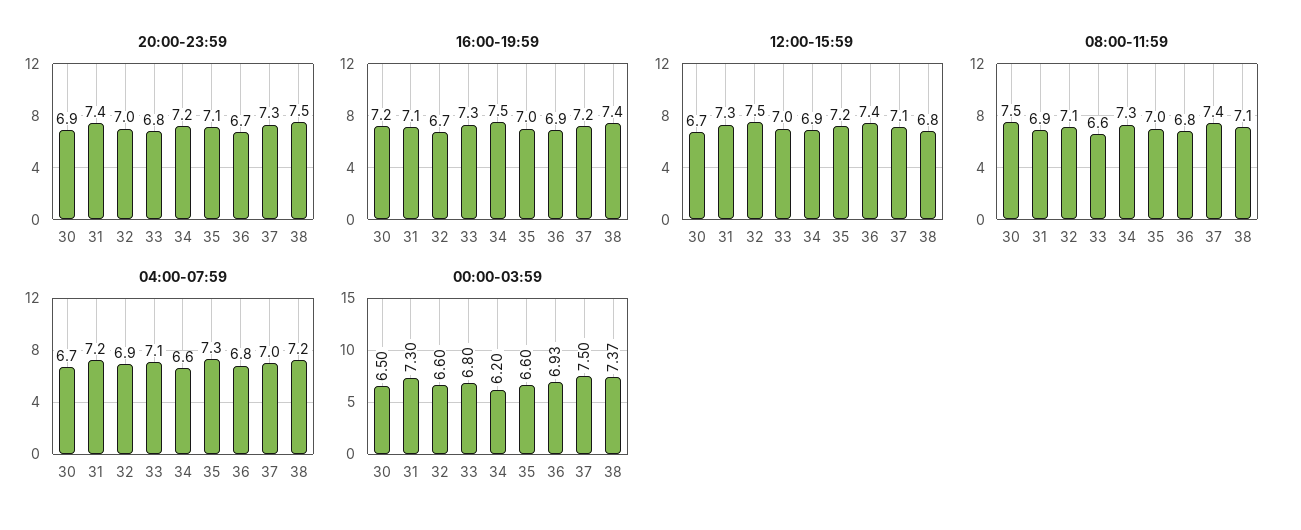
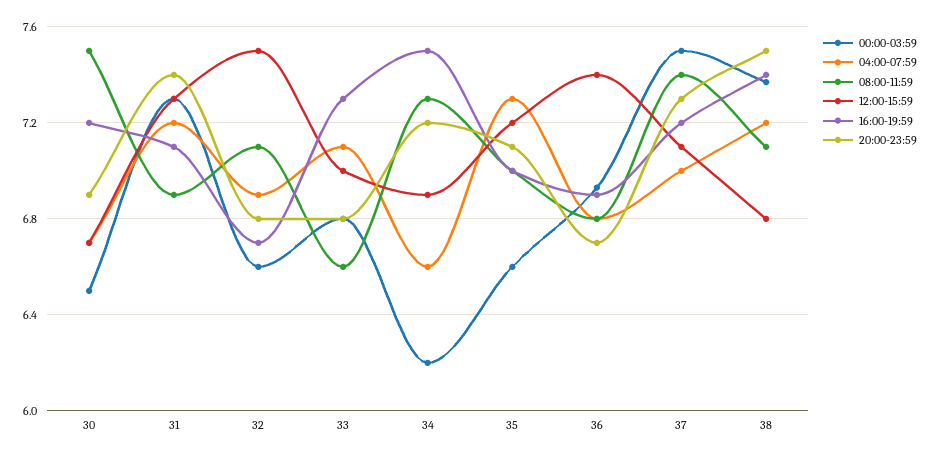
20:00-23:59, 32: 7 -> 6.8

